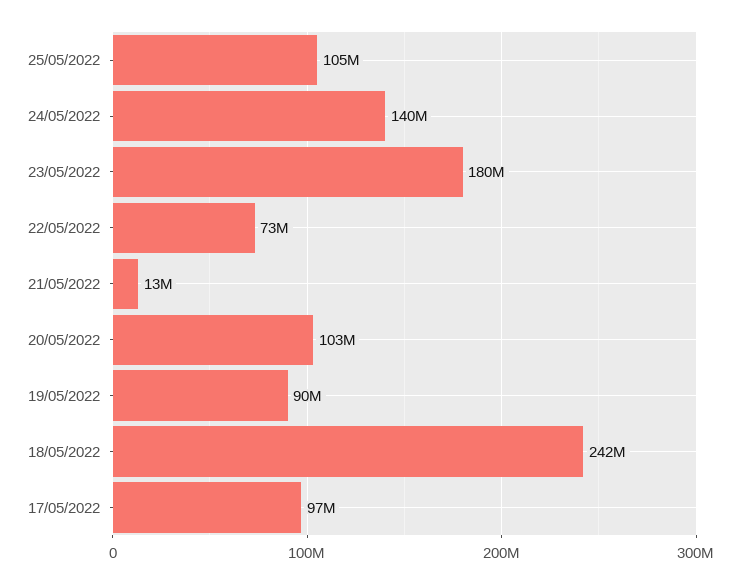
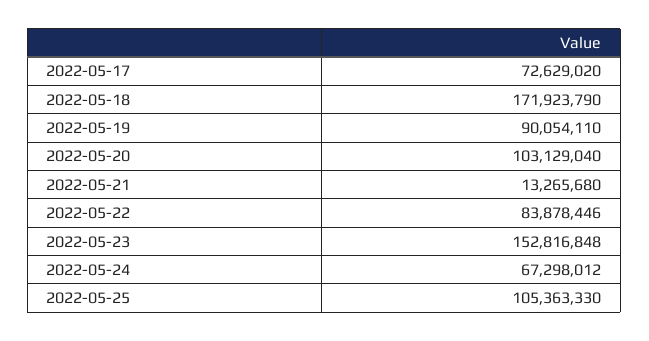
24/05/2022: 140000000 -> 67298012
23/05/2022: 180000000 -> 152816848
22/05/2022: 73000000 -> 83878446
18/05/2022: 242000000 -> 171923790
17/05/2022: 97000000 -> 72629020

